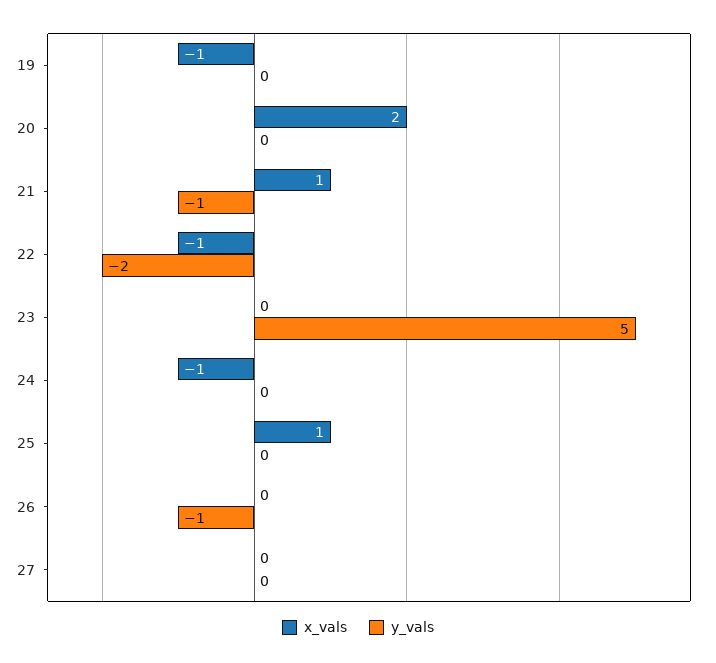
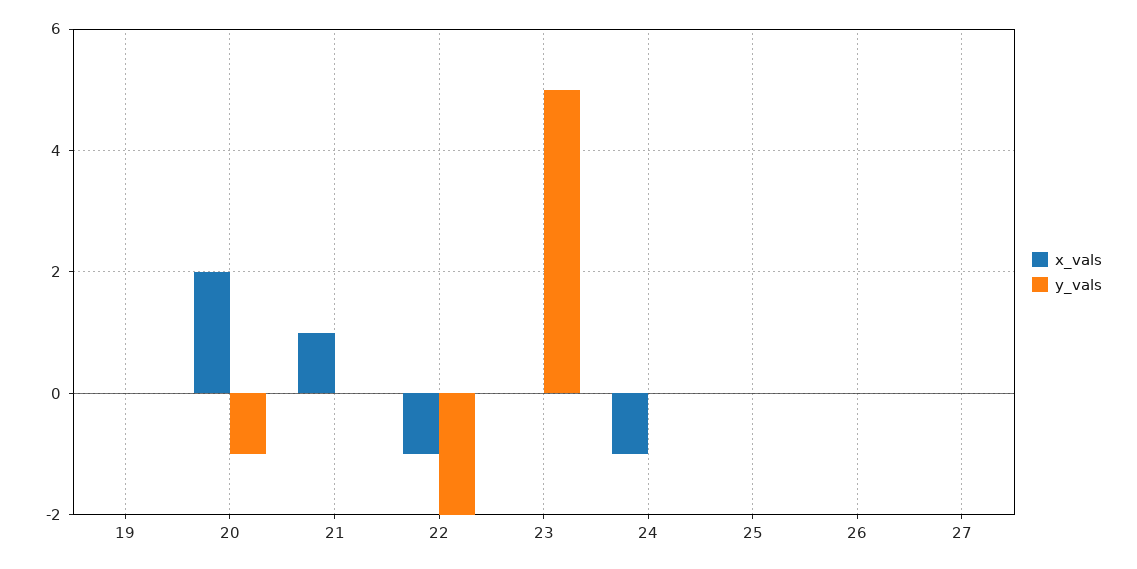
x_vals, 19: -1 -> 0
y_vals, 20: 0 -> -1
y_vals, 21: -1 -> 0
x_vals, 25: 1 -> 0
y_vals, 26: -1 -> 0

